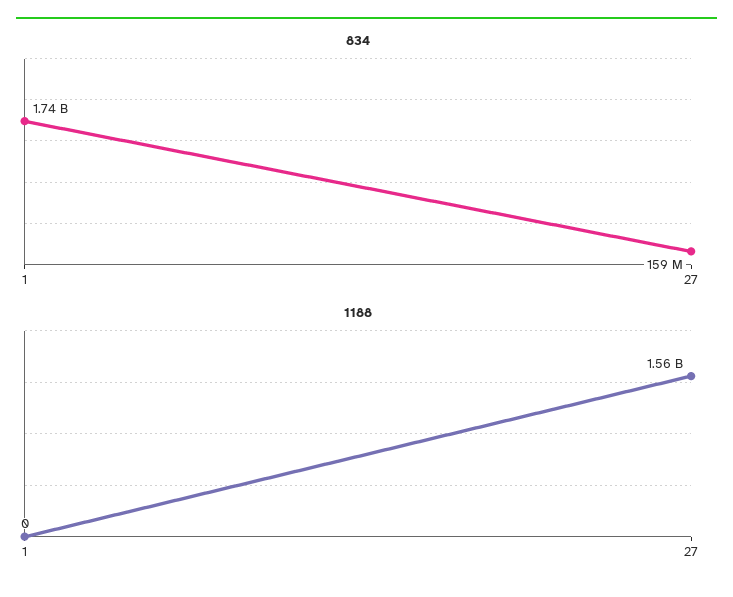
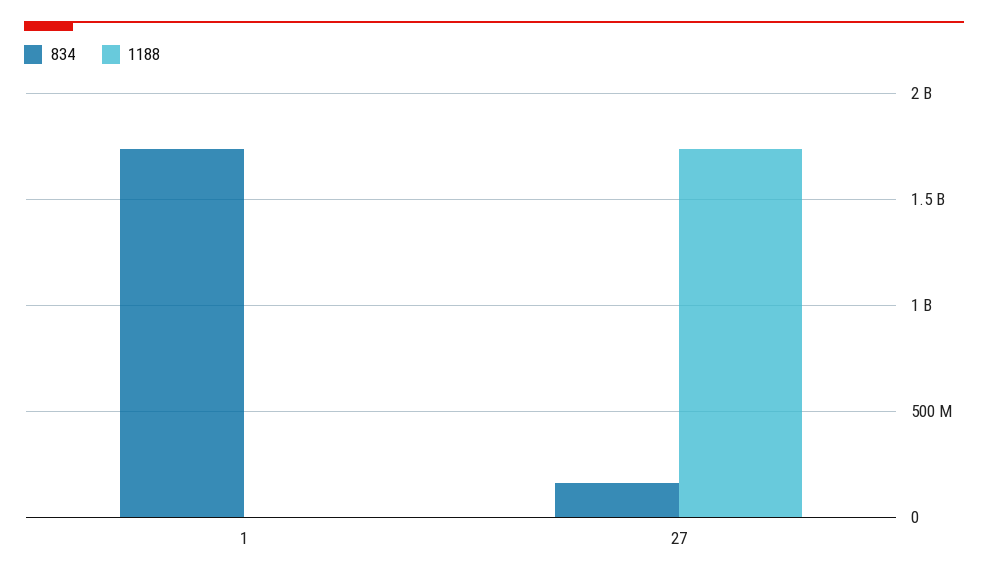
1188, 27: 1560000000 -> 1750000000

